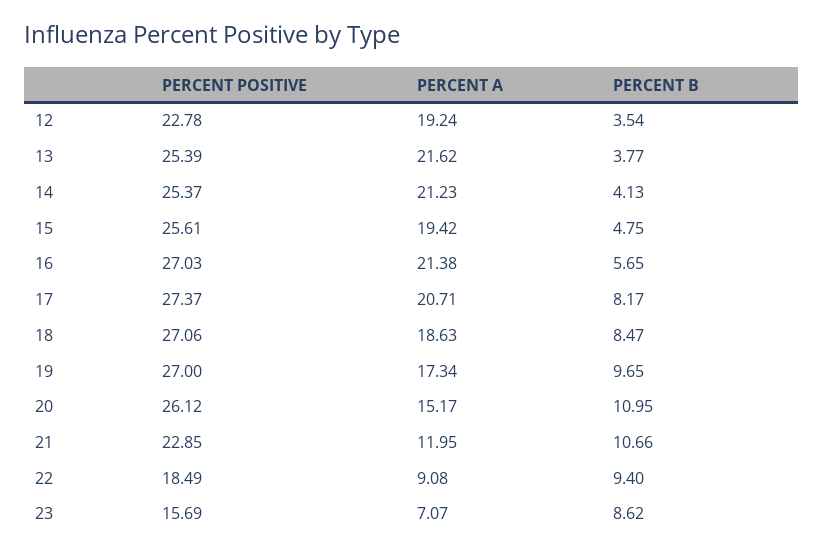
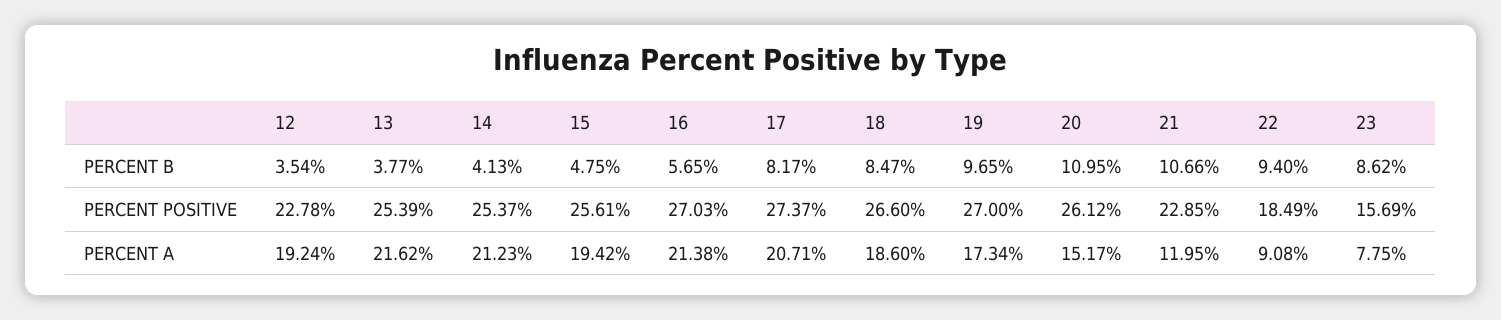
PERCENT POSITIVE, 18: 27.06 -> 26.6
PERCENT A, 18: 18.63 -> 18.6
PERCENT A, 23: 7.07 -> 7.75

